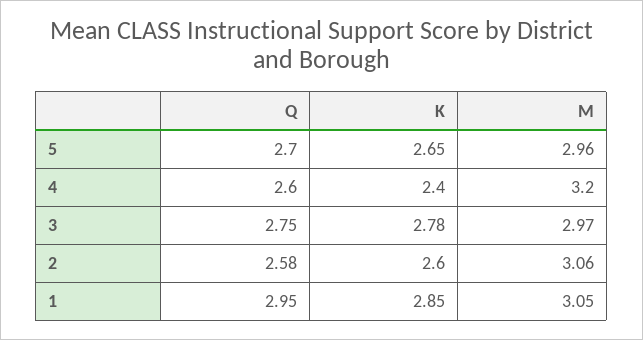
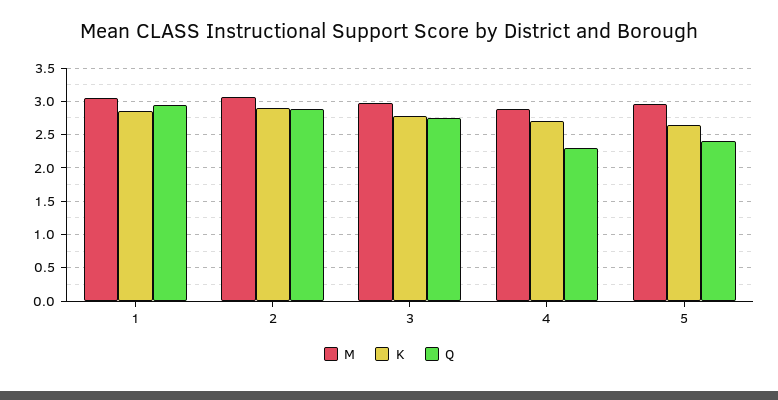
Q, 5: 2.7 -> 2.4
Q, 4: 2.6 -> 2.3
K, 4: 2.4 -> 2.7
M, 4: 3.2 -> 2.9
Q, 2: 2.58 -> 2.9
K, 2: 2.6 -> 2.9

